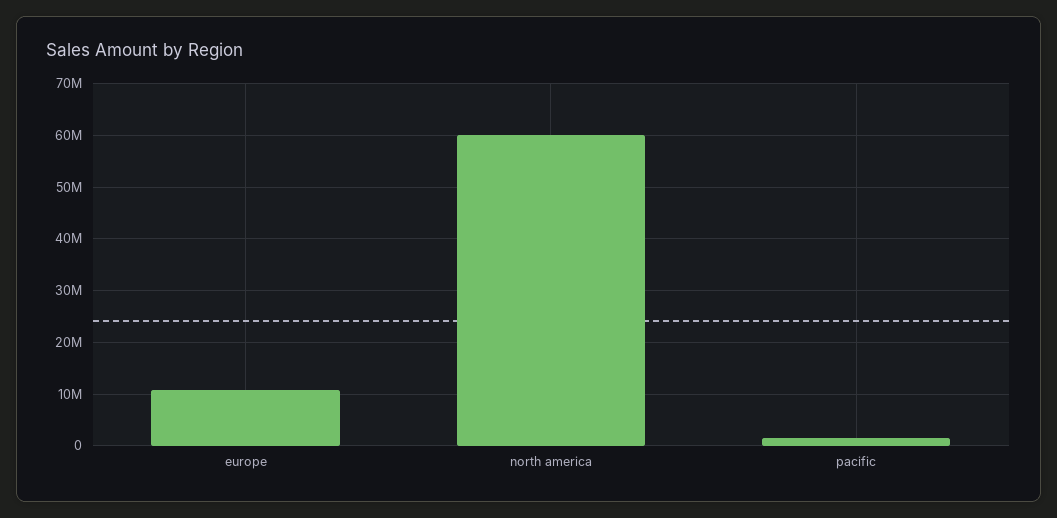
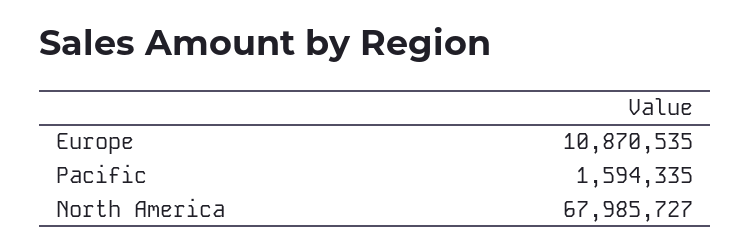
north america: 60000000 -> 67985727

